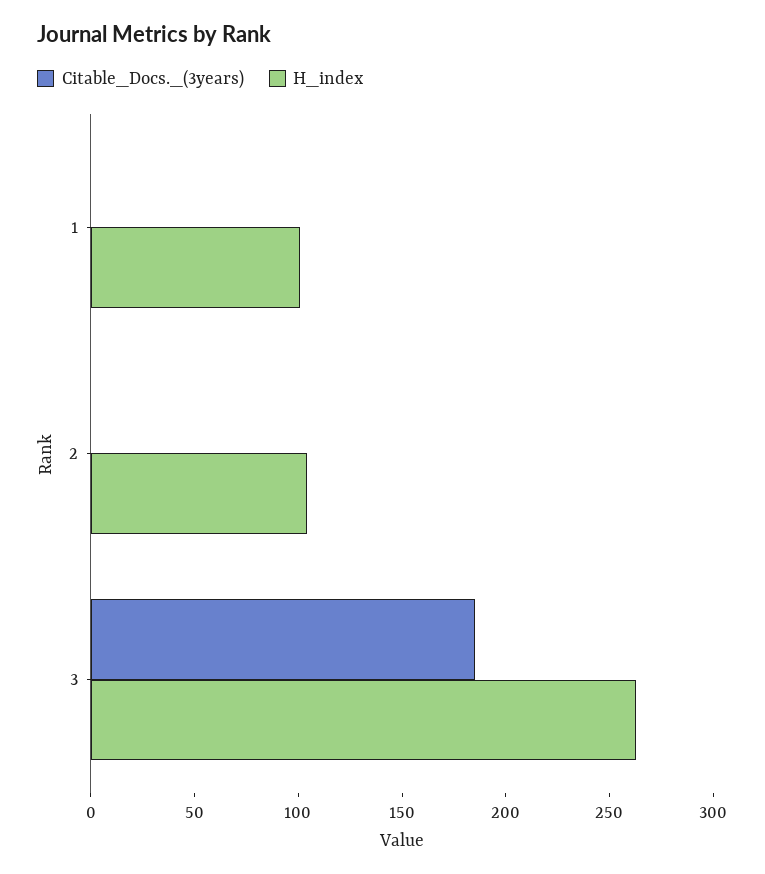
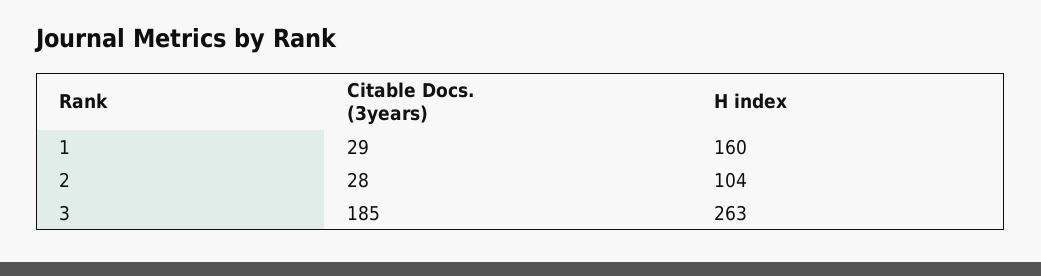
Citable_Docs._(3years), 1: 0 -> 29
H_index, 1: 100 -> 160
Citable_Docs._(3years), 2: 0 -> 28

